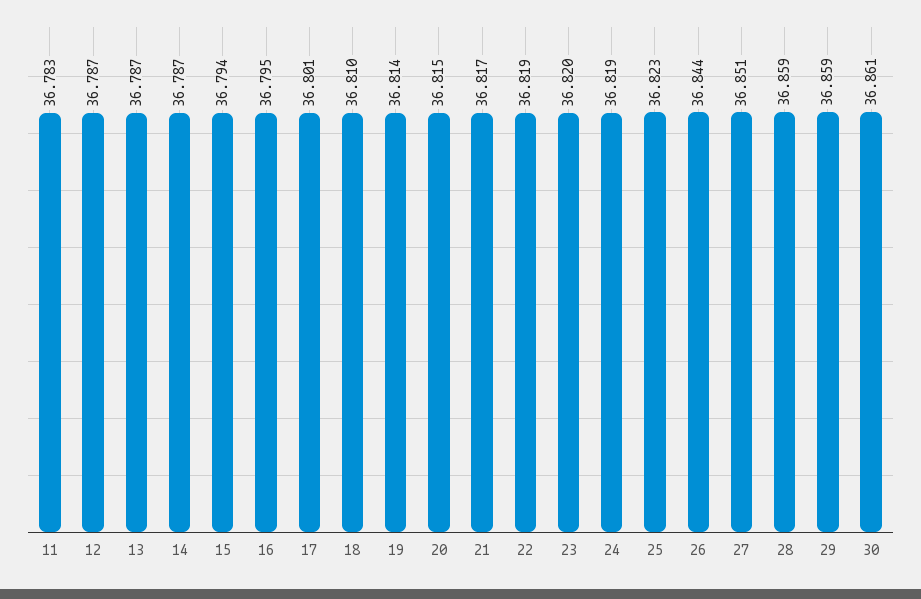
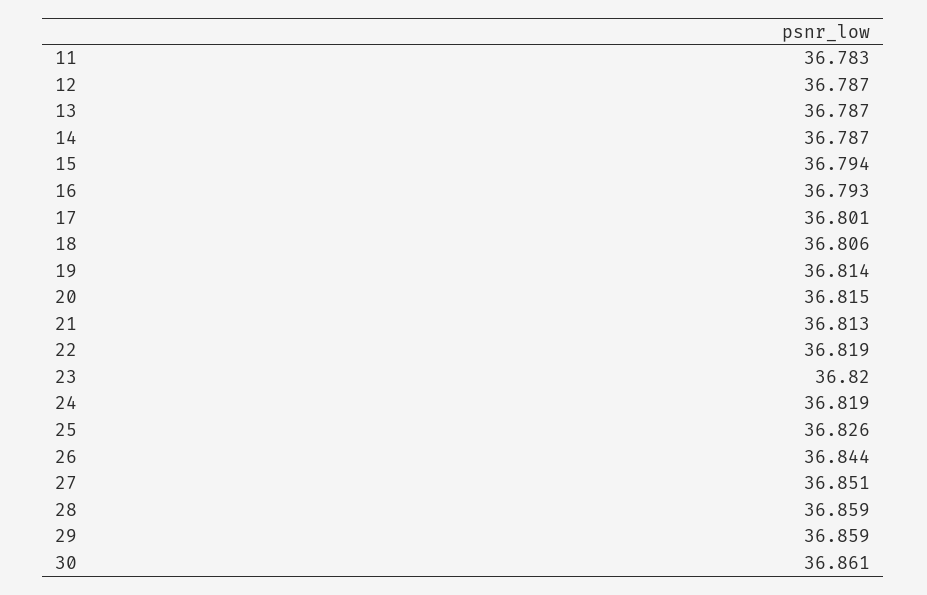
16: 36.795 -> 36.793
18: 36.81 -> 36.806
21: 36.817 -> 36.813
25: 36.823 -> 36.826

